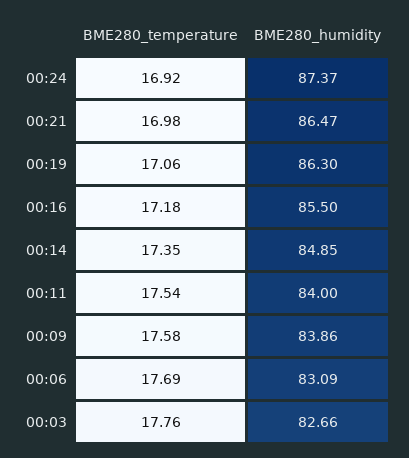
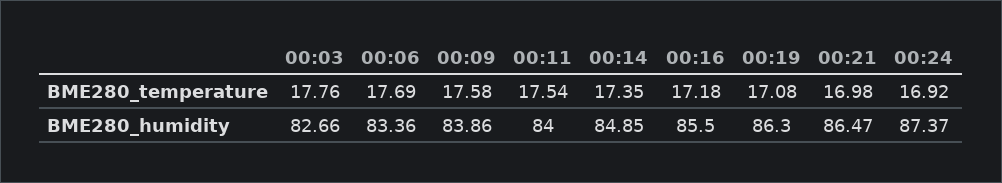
BME280_temperature, 00:19: 17.06 -> 17.08
BME280_humidity, 00:06: 83.09 -> 83.36

